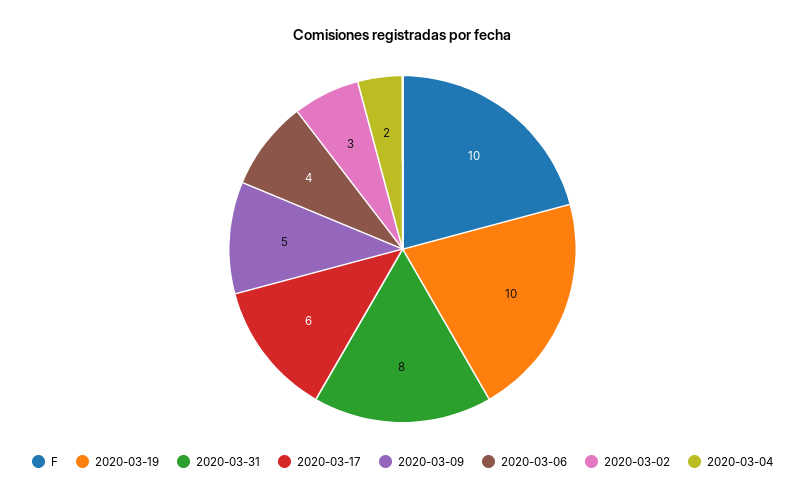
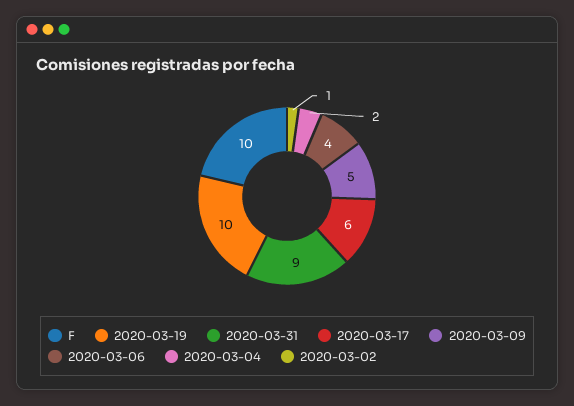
2020-03-31: 8 -> 9
2020-03-02: 3 -> 1

